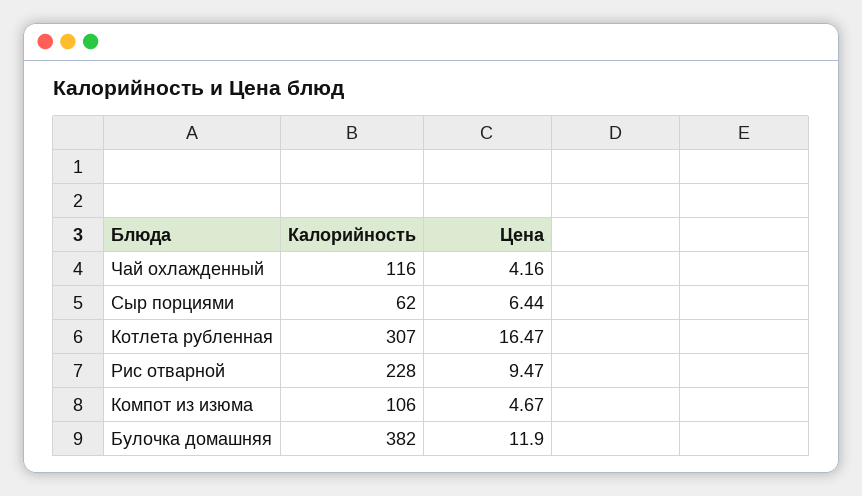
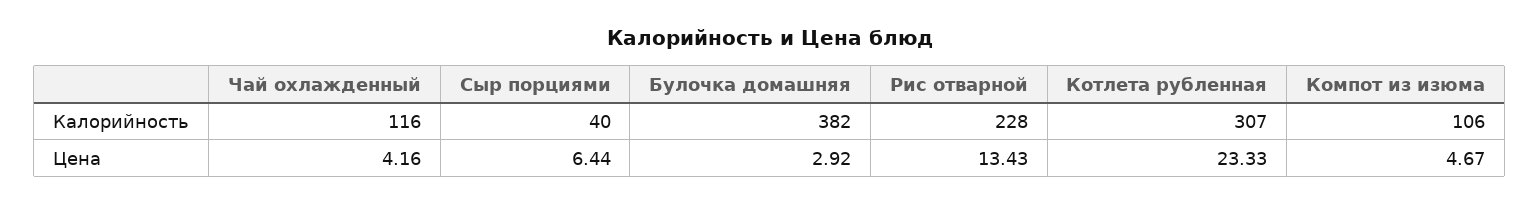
Калорийность, Сыр порциями: 62 -> 40
Цена, Котлета рубленная: 16.47 -> 23.33
Цена, Рис отварной: 9.47 -> 13.43
Цена, Булочка домашняя: 11.9 -> 2.92

